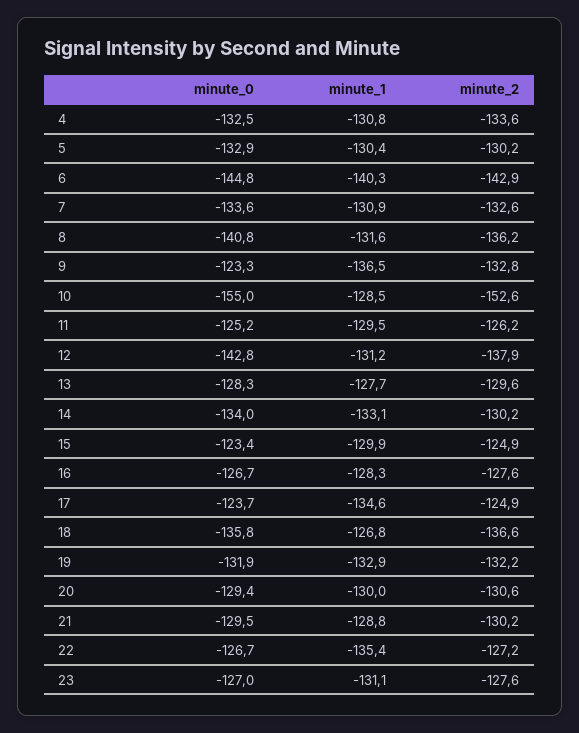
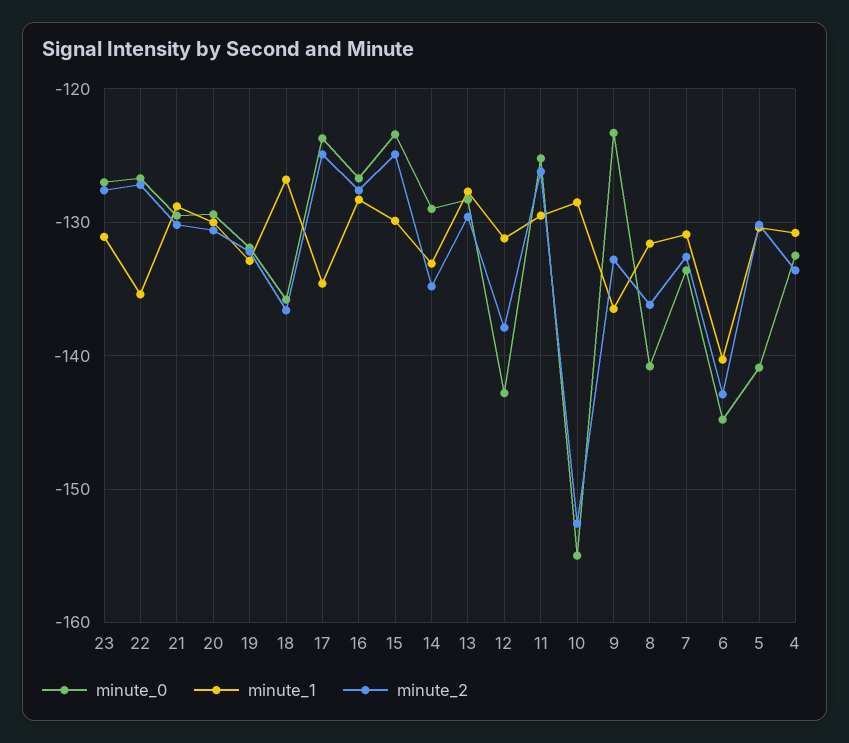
minute_0, 5: -132.9 -> -141
minute_0, 14: -134 -> -129
minute_2, 14: -130.2 -> -135

